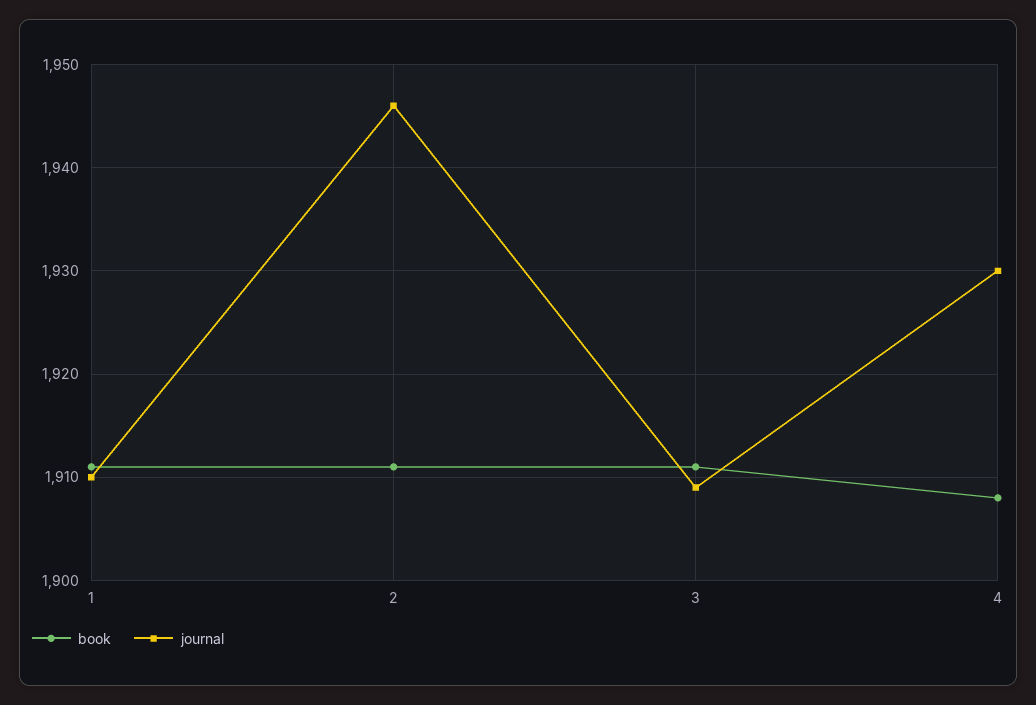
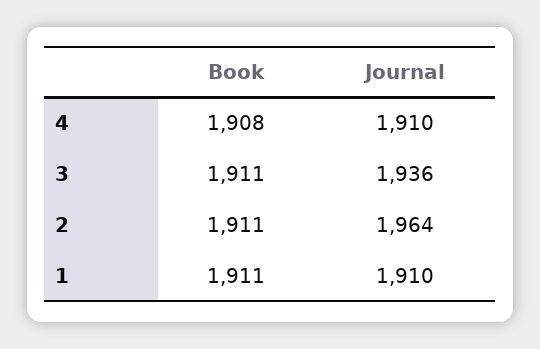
journal, 2: 1946 -> 1964
journal, 3: 1909 -> 1936
journal, 4: 1930 -> 1910

